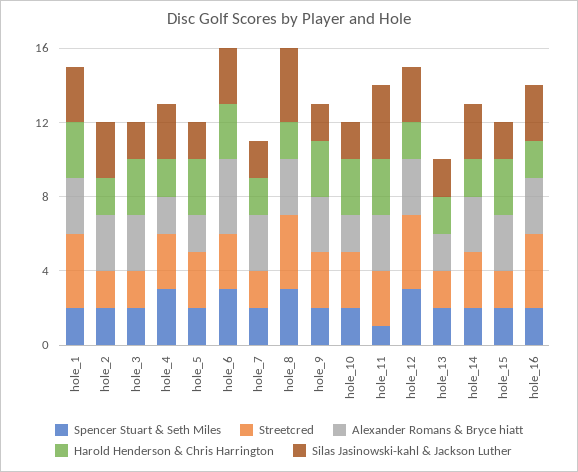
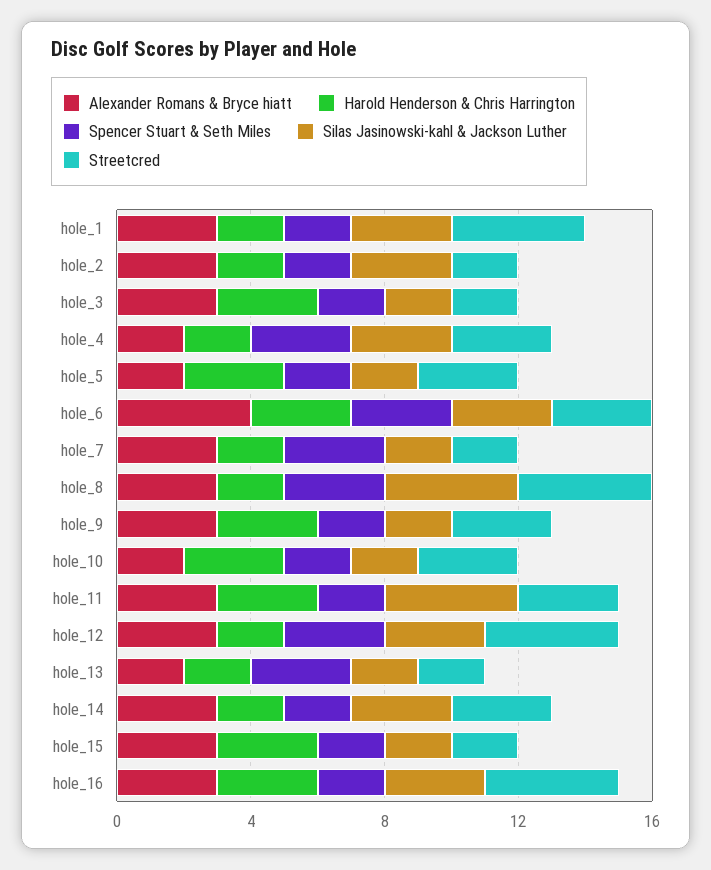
Harold Henderson & Chris Harrington, hole_1: 3 -> 2
Spencer Stuart & Seth Miles, hole_7: 2 -> 3
Spencer Stuart & Seth Miles, hole_11: 1 -> 2
Spencer Stuart & Seth Miles, hole_13: 2 -> 3
Harold Henderson & Chris Harrington, hole_16: 2 -> 3

